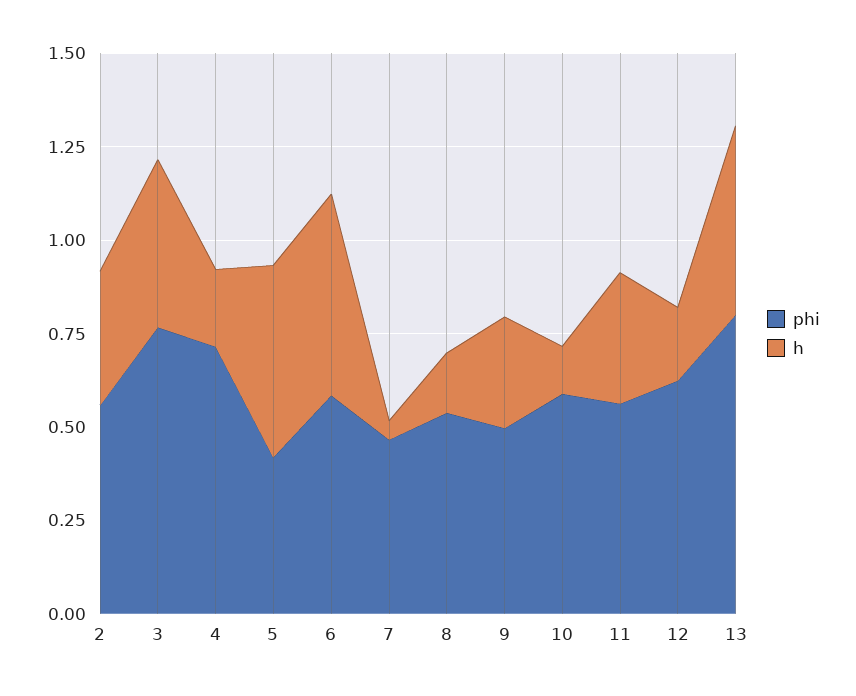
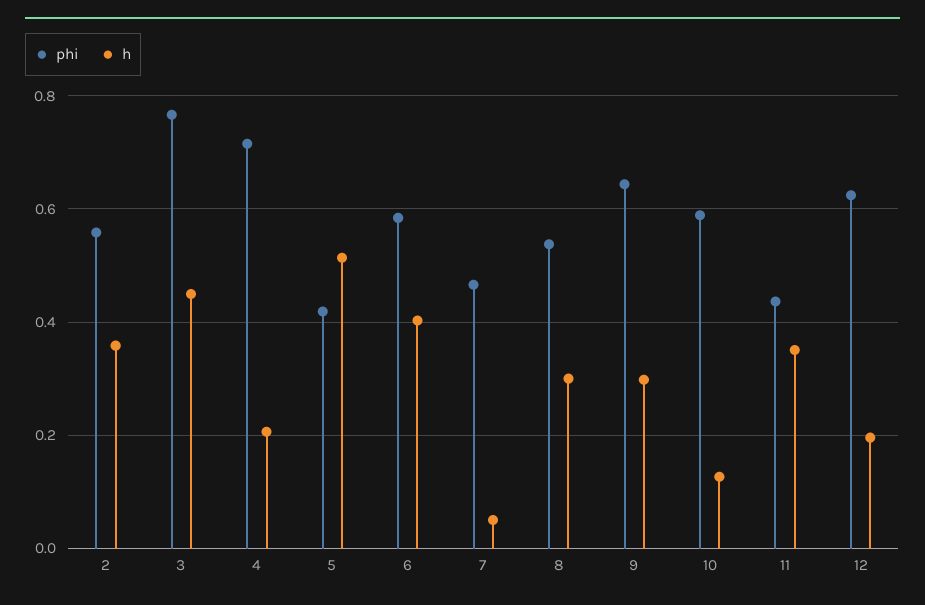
h, 6: 0.55 -> 0.4
h, 8: 0.15 -> 0.3
phi, 9: 0.5 -> 0.64
phi, 11: 0.55 -> 0.44
phi, 13: 0.8 -> none
h, 13: 0.5 -> none

